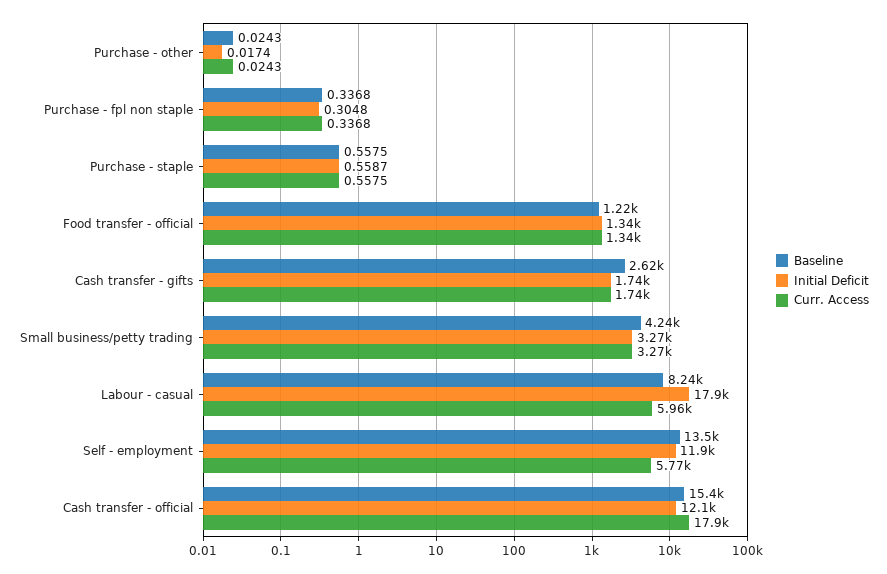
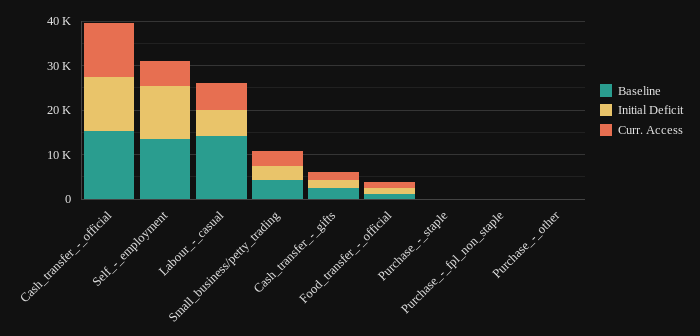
Baseline, Labour - casual: 8240 -> 14000
Initial Deficit, Labour - casual: 17900 -> 6000
Curr. Access, Cash transfer - official: 17900 -> 12000

